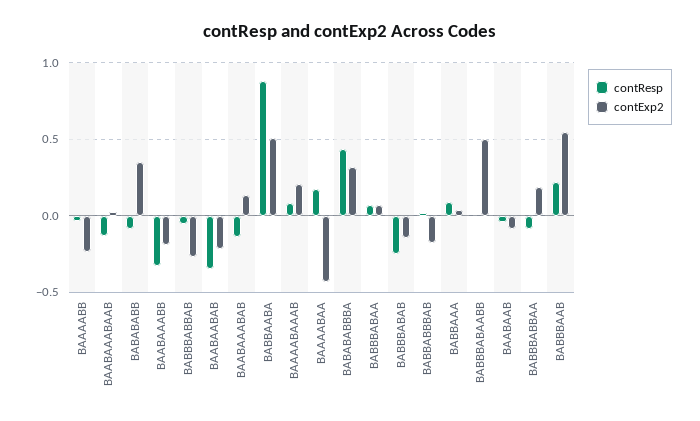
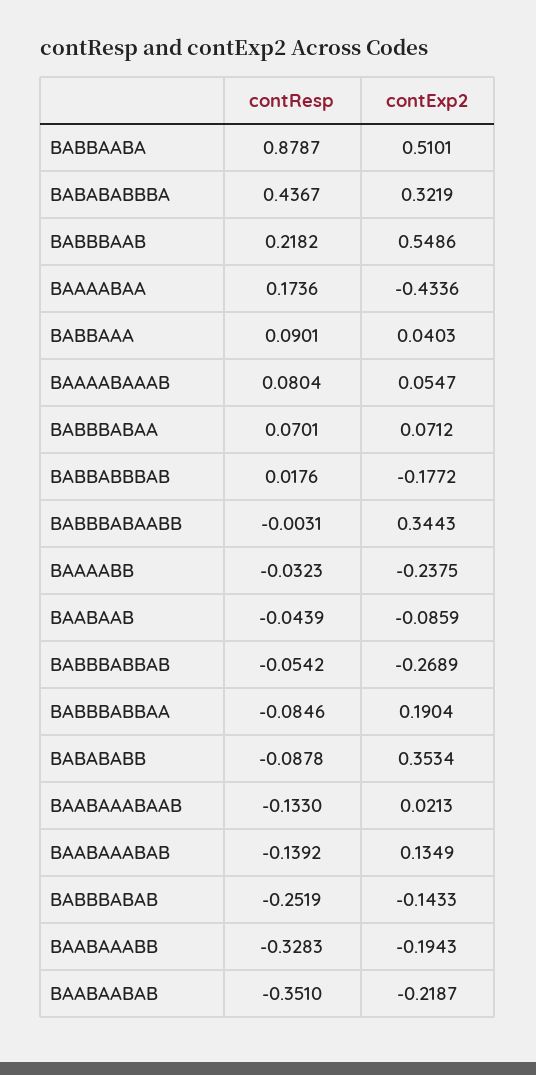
contExp2, BAAAABAAAB: 0.2 -> 0.0547
contExp2, BABBBABAABB: 0.5 -> 0.3443

